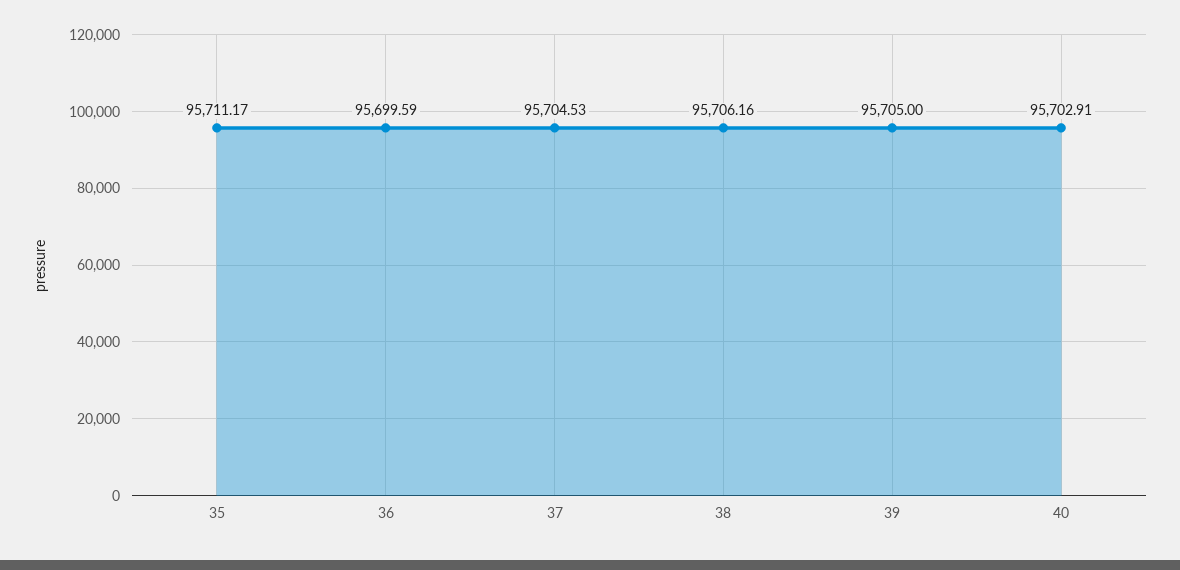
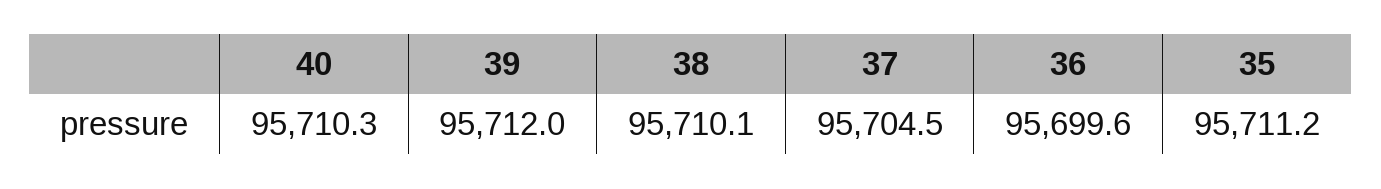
38: 95706.16 -> 95710.1
39: 95705 -> 95712
40: 95702.91 -> 95710.3

